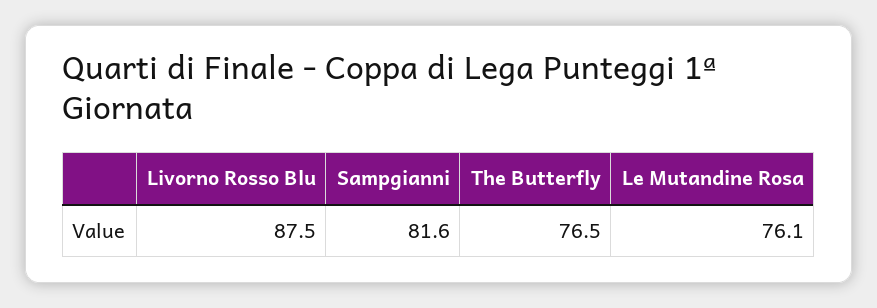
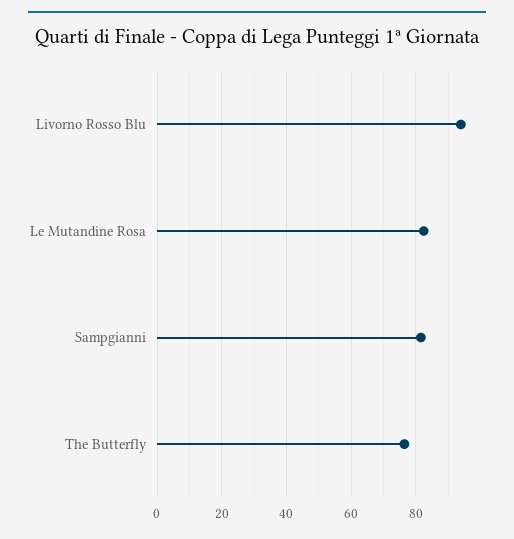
Livorno Rosso Blu: 87.5 -> 94
Le Mutandine Rosa: 76.1 -> 82

